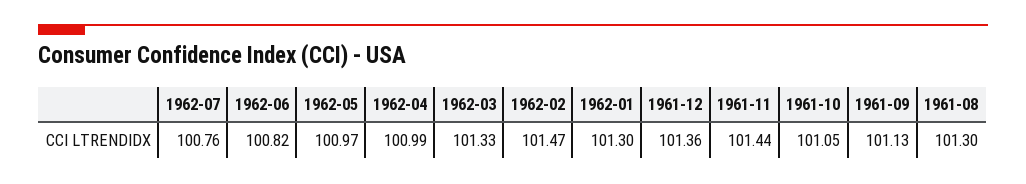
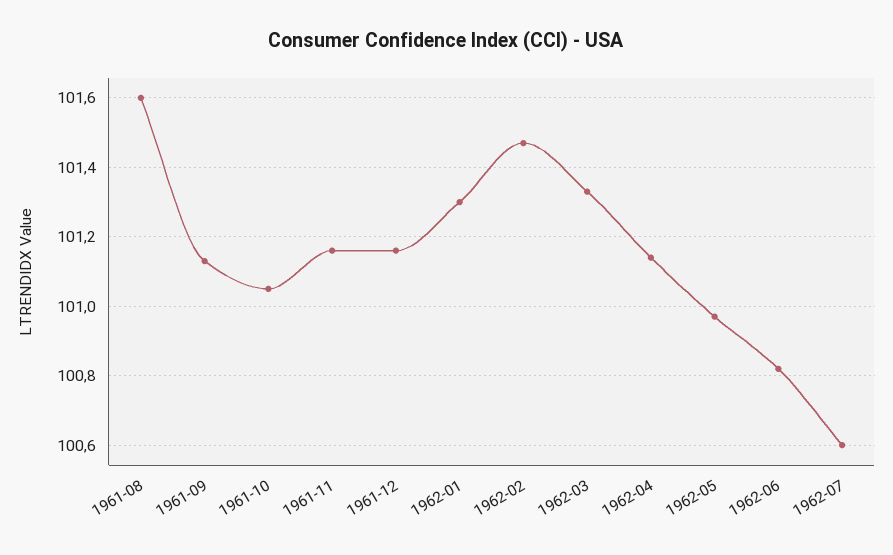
1962-07: 100.76 -> 100.6
1962-04: 100.99 -> 101.15
1961-12: 101.36 -> 101.15
1961-11: 101.44 -> 101.15
1961-08: 101.3 -> 101.6

